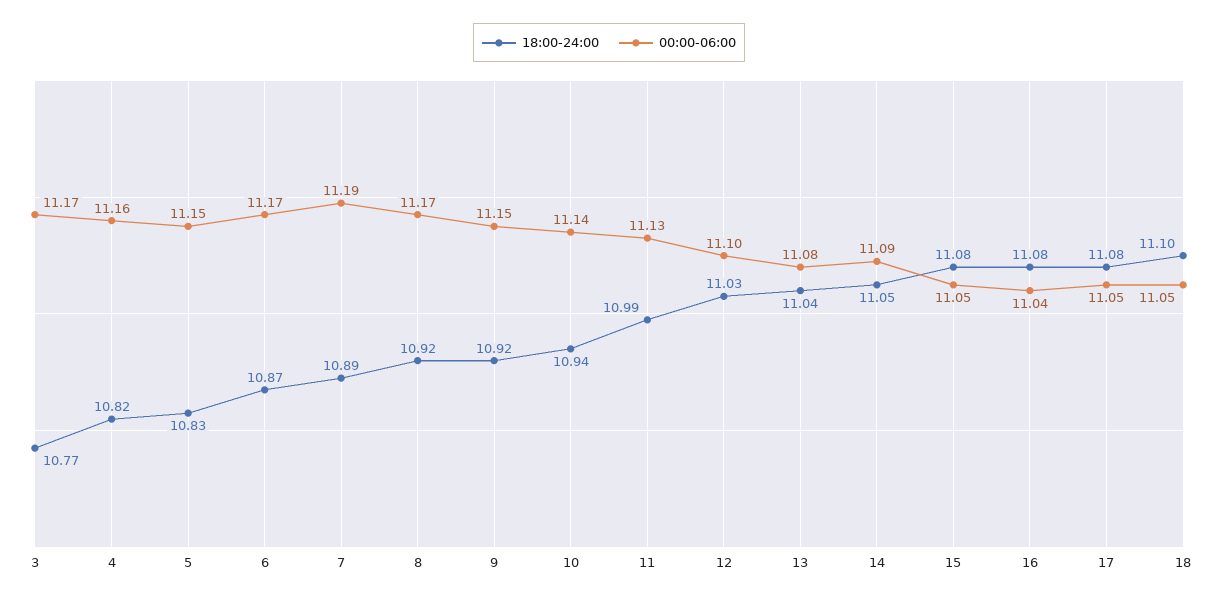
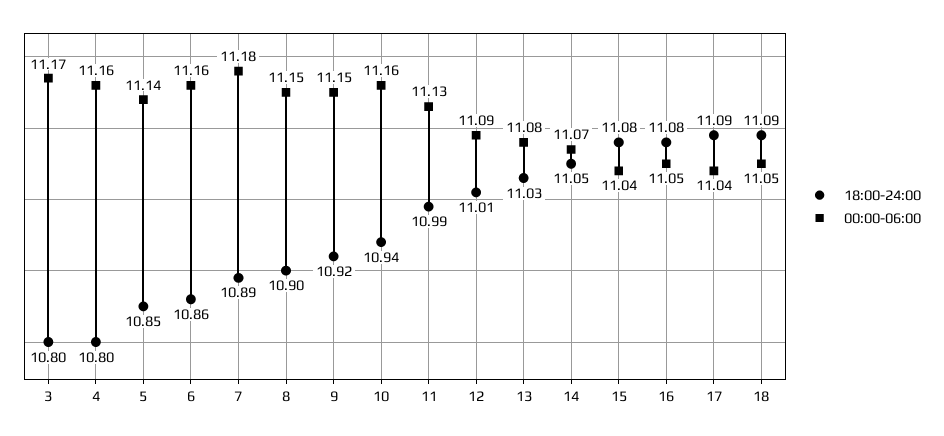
18:00-24:00, 3: 10.77 -> 10.8
18:00-24:00, 4: 10.82 -> 10.8
18:00-24:00, 5: 10.83 -> 10.85
00:00-06:00, 5: 11.15 -> 11.14
18:00-24:00, 6: 10.87 -> 10.86
00:00-06:00, 6: 11.17 -> 11.16
00:00-06:00, 7: 11.19 -> 11.18
18:00-24:00, 8: 10.92 -> 10.9
00:00-06:00, 8: 11.17 -> 11.15
00:00-06:00, 10: 11.14 -> 11.16
18:00-24:00, 12: 11.03 -> 11.01
00:00-06:00, 12: 11.1 -> 11.09
18:00-24:00, 13: 11.04 -> 11.03
00:00-06:00, 14: 11.09 -> 11.07
00:00-06:00, 15: 11.05 -> 11.04
00:00-06:00, 16: 11.04 -> 11.05
18:00-24:00, 17: 11.08 -> 11.09
00:00-06:00, 17: 11.05 -> 11.04
18:00-24:00, 18: 11.1 -> 11.09

